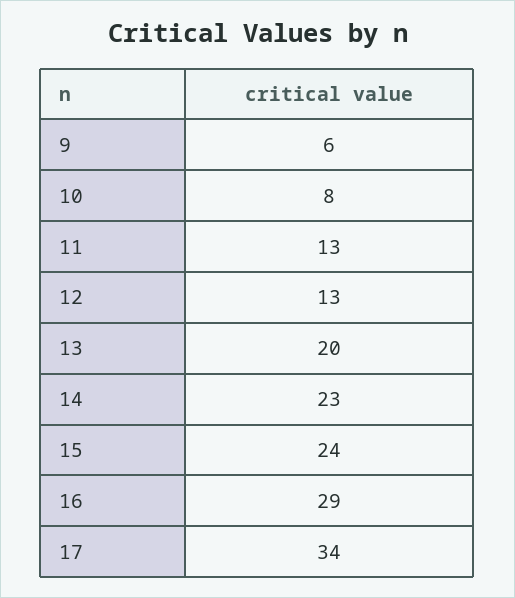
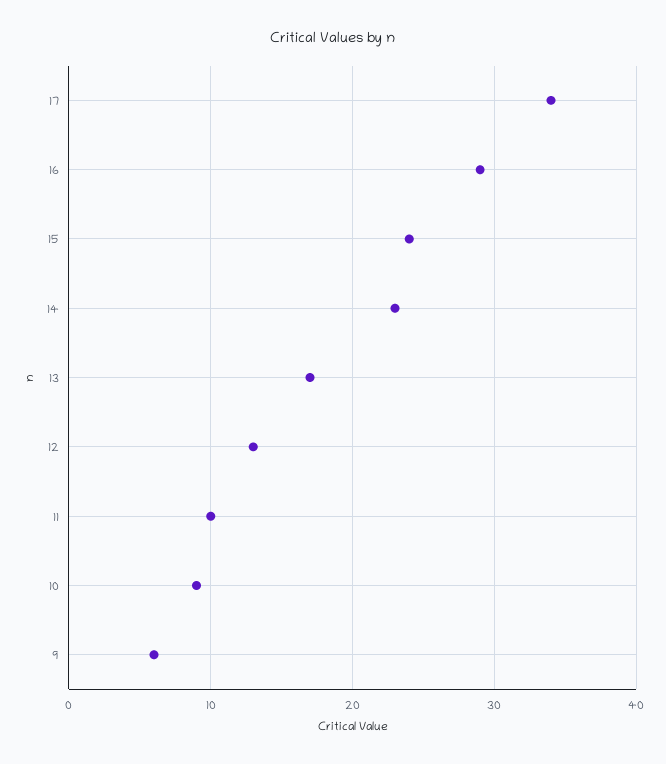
10: 8 -> 9
11: 13 -> 10
13: 20 -> 17

